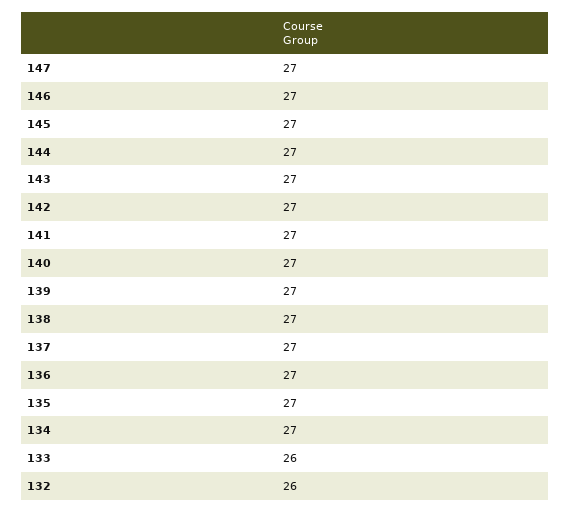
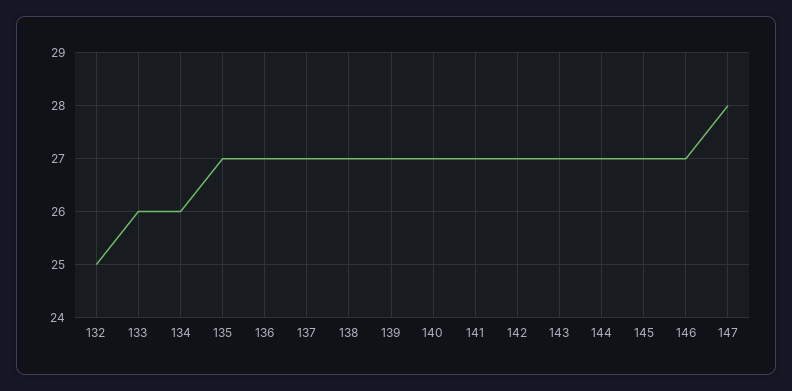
147: 27 -> 28
134: 27 -> 26
132: 26 -> 25

